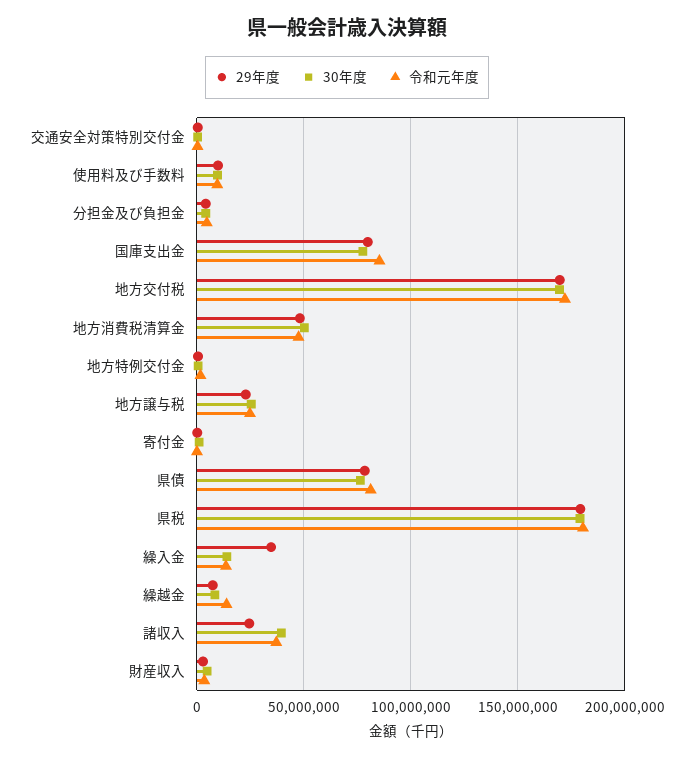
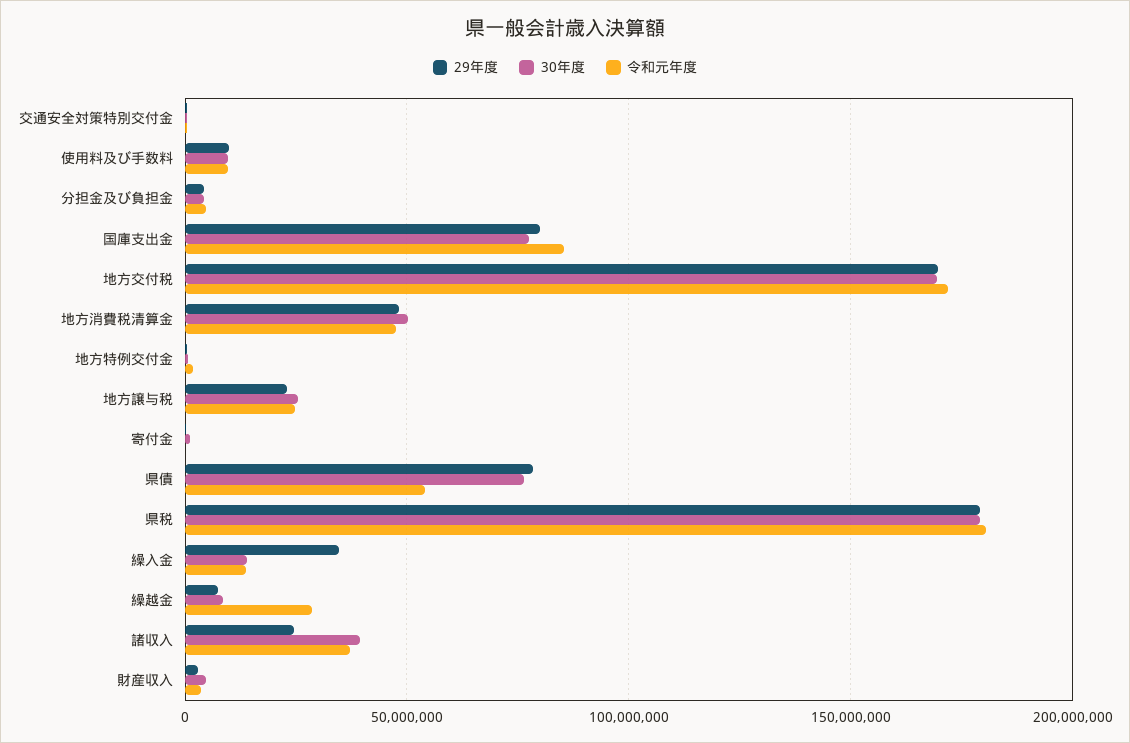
令和元年度, 県債: 80000000 -> 55000000
令和元年度, 繰越金: 15000000 -> 30000000

